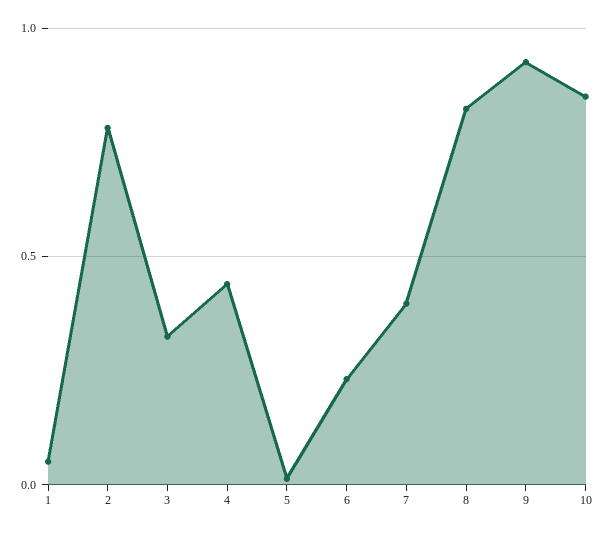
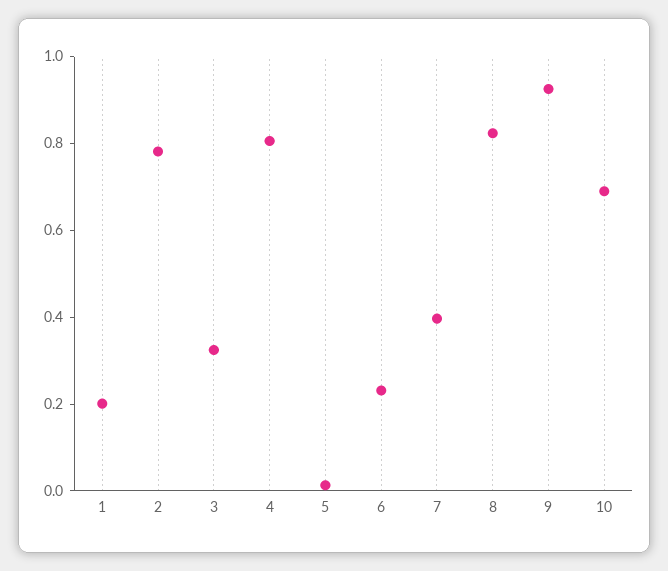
1: 0.05 -> 0.2
4: 0.45 -> 0.8
10: 0.85 -> 0.7

